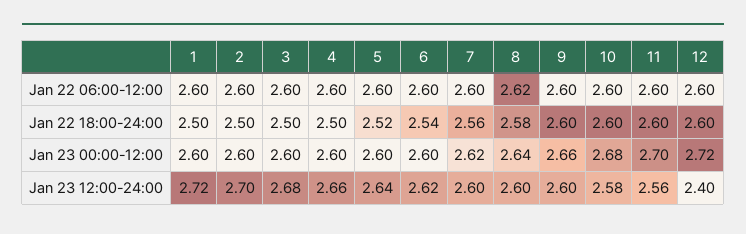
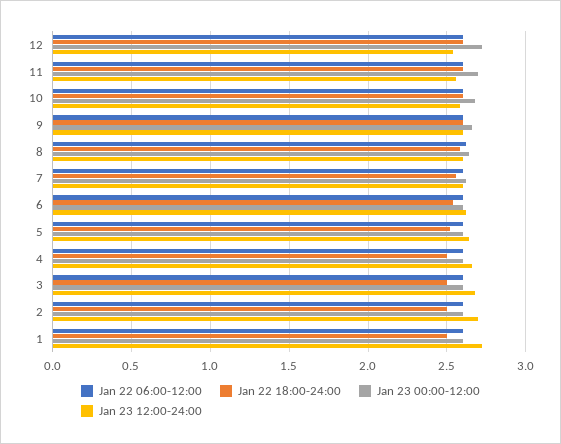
Jan 23 12:00-24:00, 12: 2.4 -> 2.55

